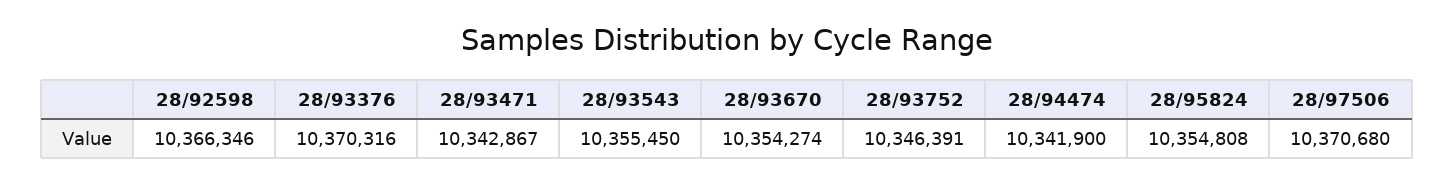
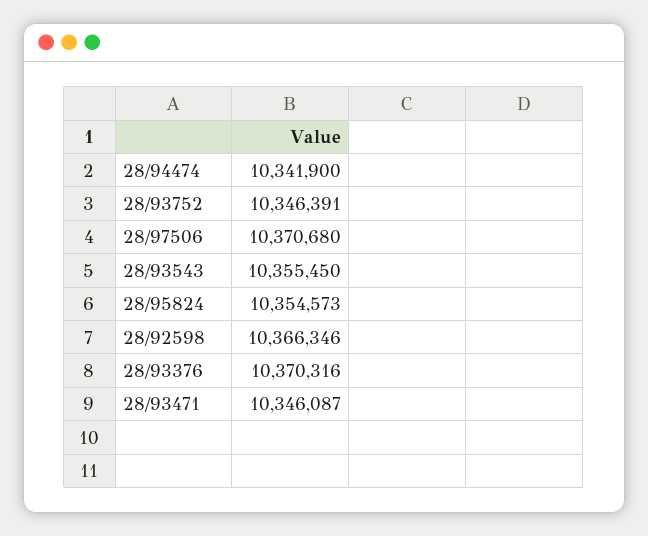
28/93471: 10342867 -> 10346087
28/93670: 10354274 -> none
28/95824: 10354808 -> 10354573

